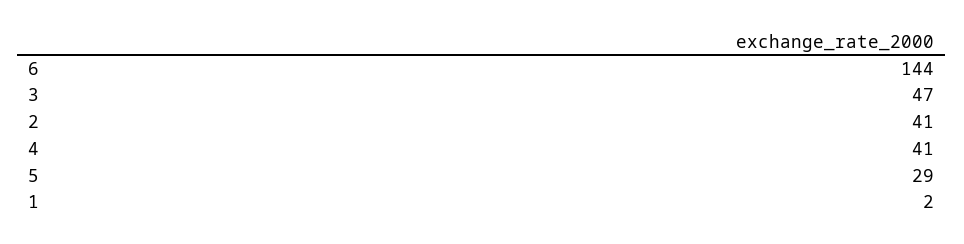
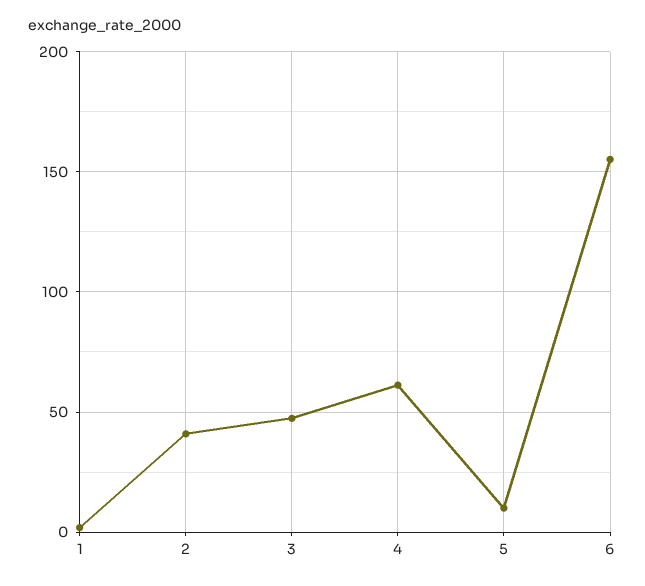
6: 144 -> 155
4: 41 -> 60
5: 29 -> 10

